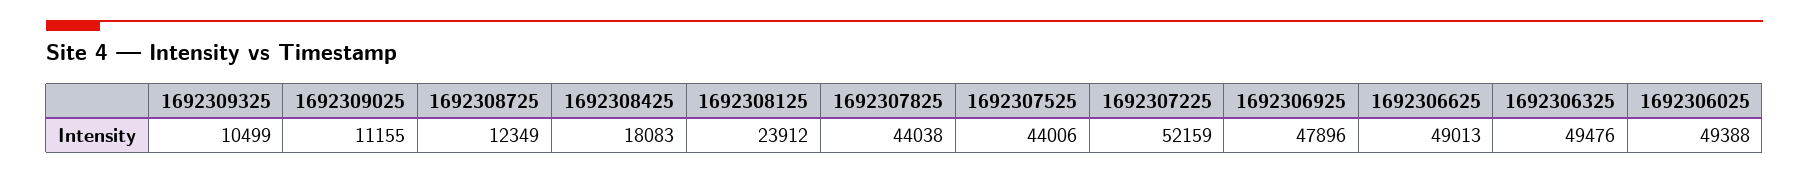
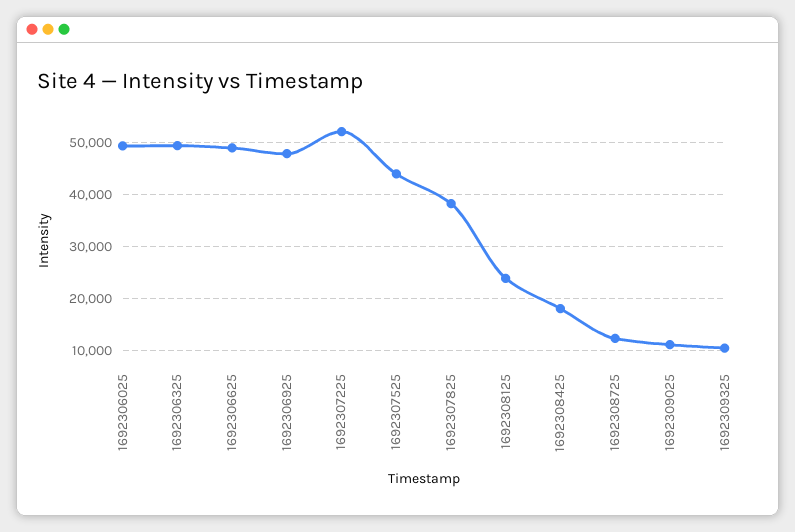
1692307825: 44038 -> 38000

